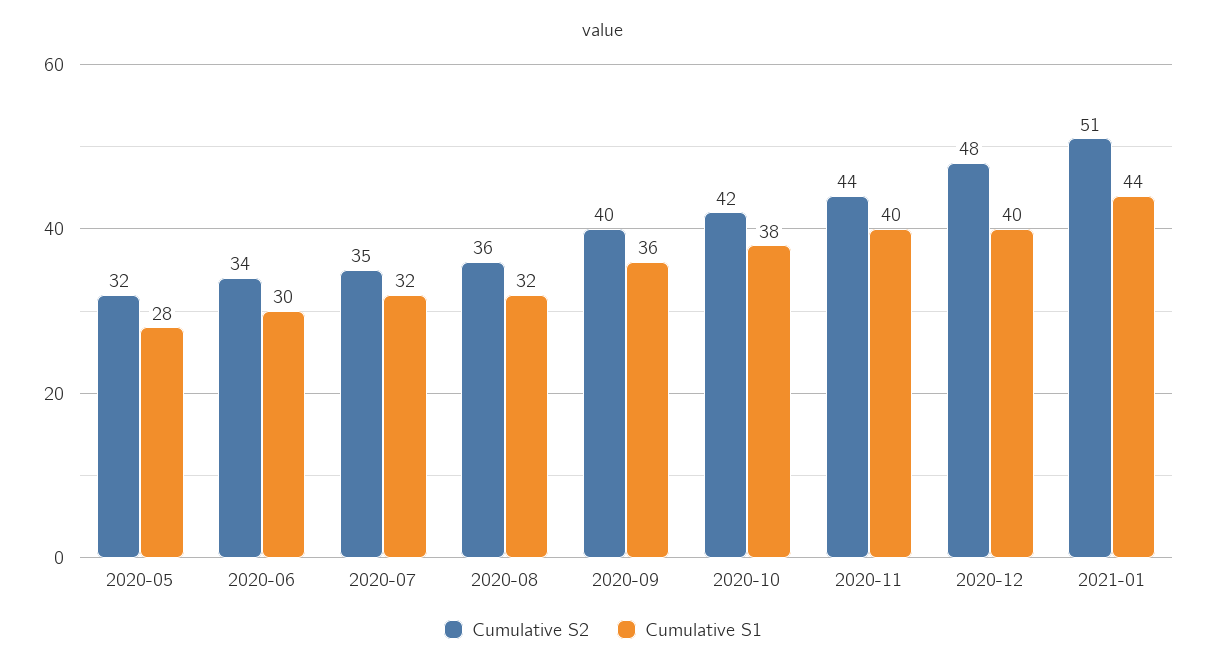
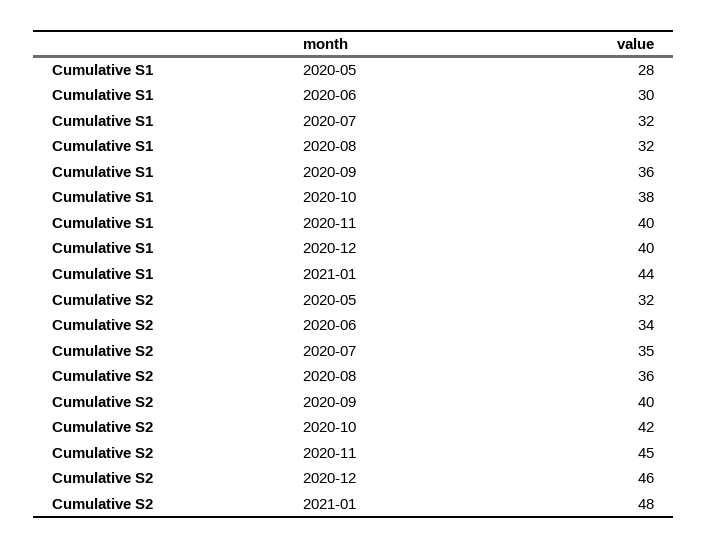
Cumulative S2, 2020-11: 44 -> 45
Cumulative S2, 2020-12: 48 -> 46
Cumulative S2, 2021-01: 51 -> 48

